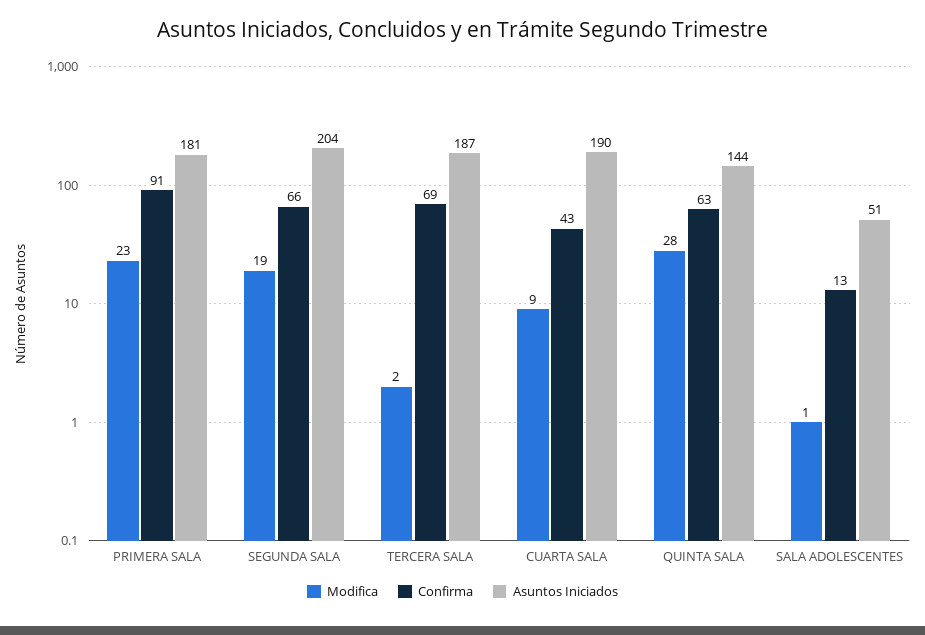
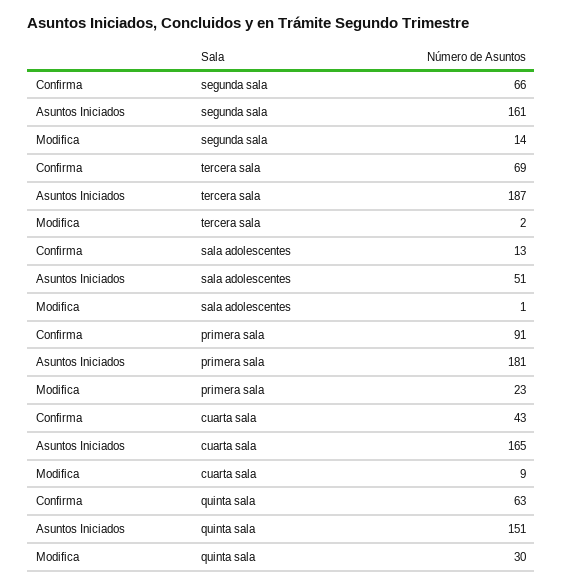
Modifica, SEGUNDA SALA: 19 -> 14
Asuntos Iniciados, SEGUNDA SALA: 204 -> 161
Asuntos Iniciados, CUARTA SALA: 190 -> 165
Modifica, QUINTA SALA: 28 -> 30
Asuntos Iniciados, QUINTA SALA: 144 -> 151

